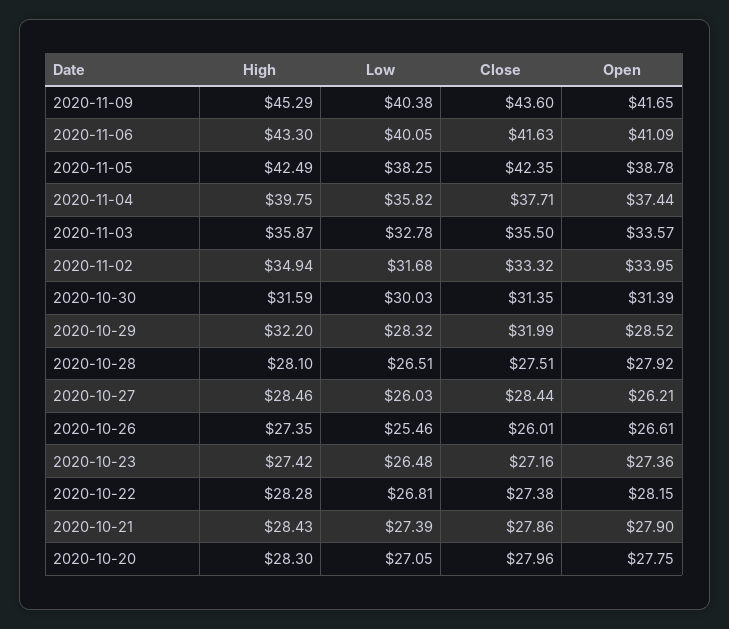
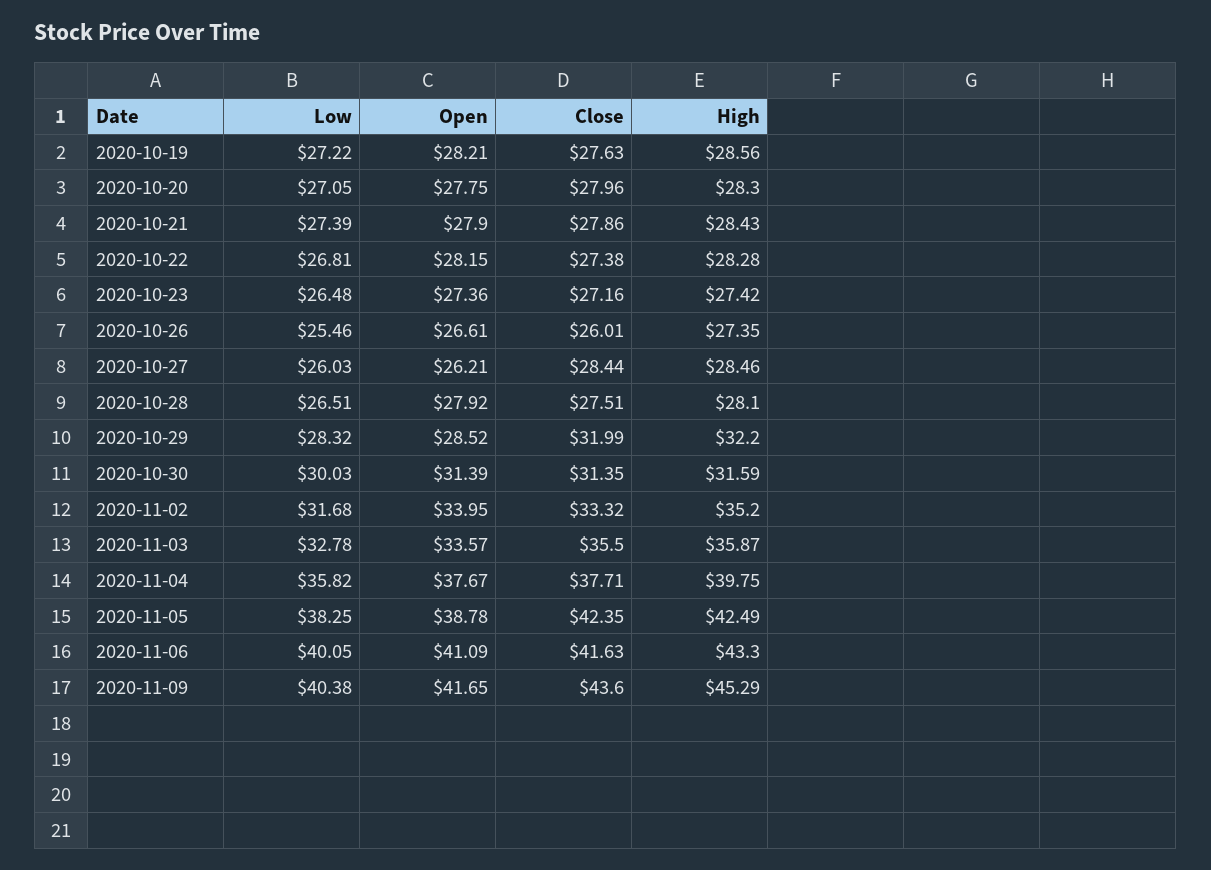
Open, 2020-11-04: 37.44 -> 37.67
High, 2020-11-02: 34.94 -> 35.2
Low, 2020-10-19: none -> 27.22
Open, 2020-10-19: none -> 28.21
Close, 2020-10-19: none -> 27.63
High, 2020-10-19: none -> 28.56

